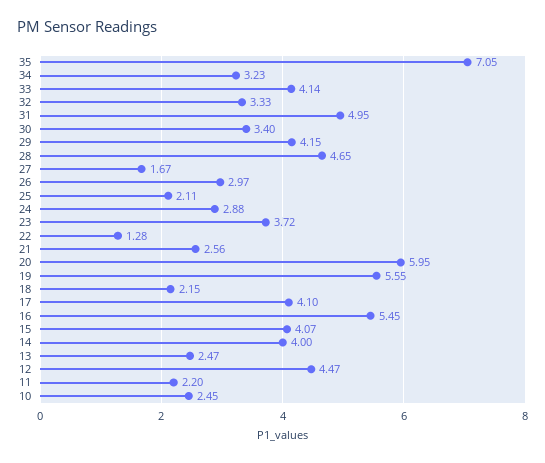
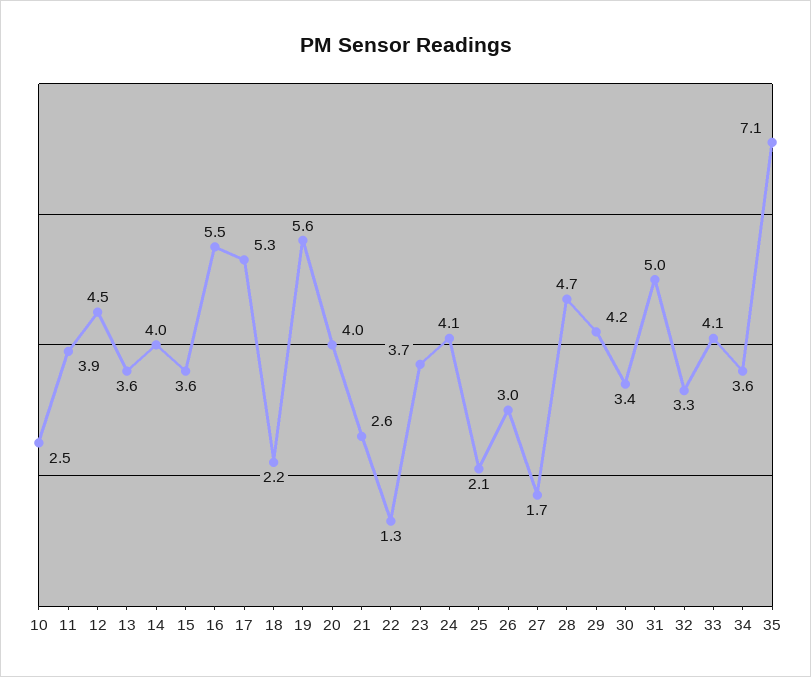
34: 3.23 -> 3.6
24: 2.88 -> 4.1
20: 5.95 -> 4
17: 4.1 -> 5.3
15: 4.07 -> 3.6
13: 2.47 -> 3.6
11: 2.2 -> 3.9

